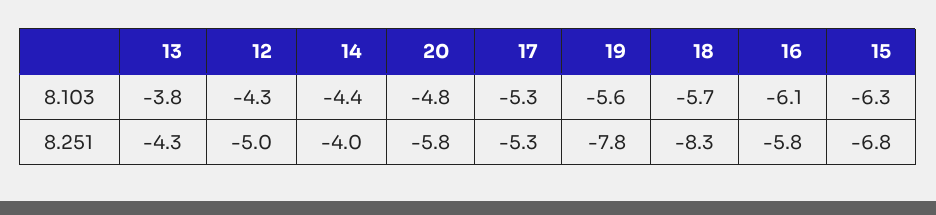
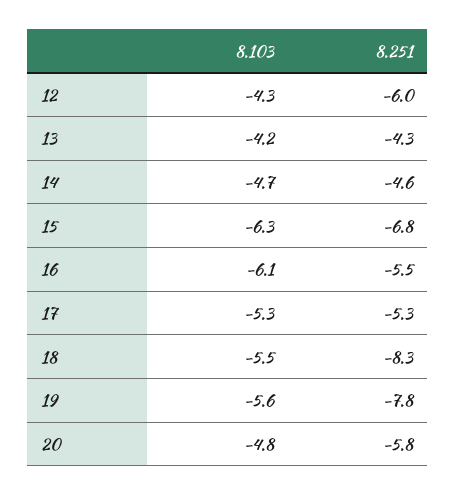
13, 8.103: -3.8 -> -4.2
14, 8.103: -4.4 -> -4.7
18, 8.103: -5.7 -> -5.5
12, 8.251: -5 -> -6
14, 8.251: -4 -> -4.6
16, 8.251: -5.8 -> -5.5

